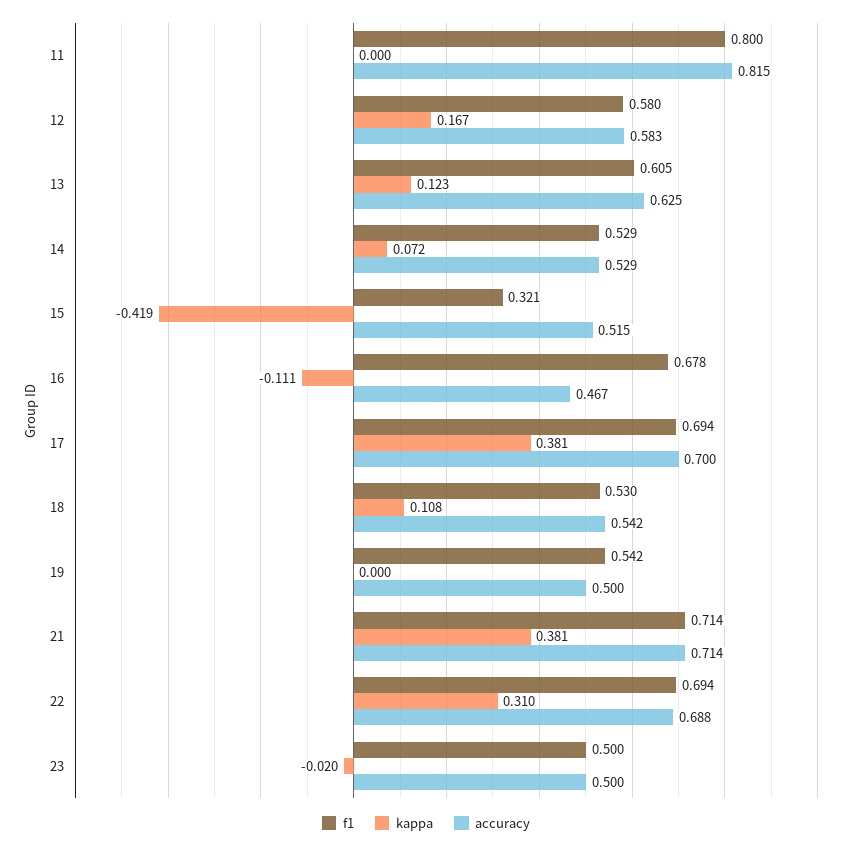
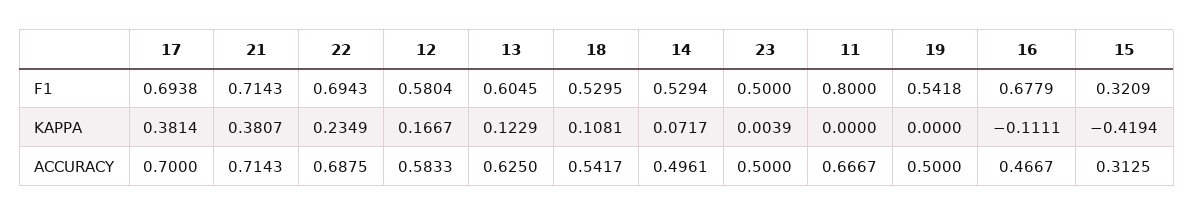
accuracy, 11: 0.815 -> 0.6667
accuracy, 14: 0.529 -> 0.4961
accuracy, 15: 0.515 -> 0.3125
kappa, 22: 0.31 -> 0.2349
kappa, 23: -0.02 -> 0.0039

